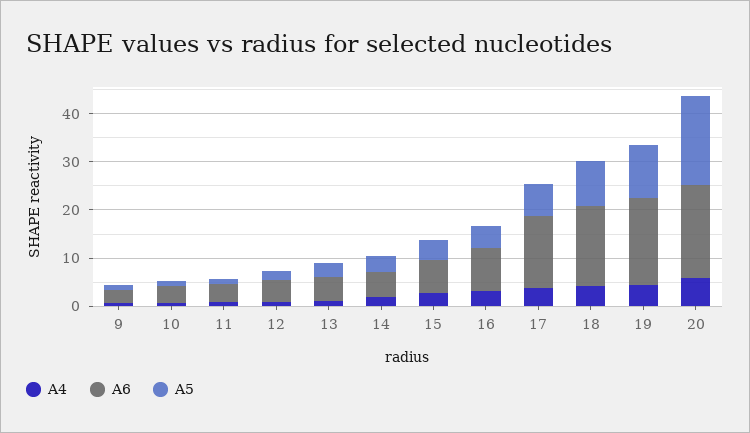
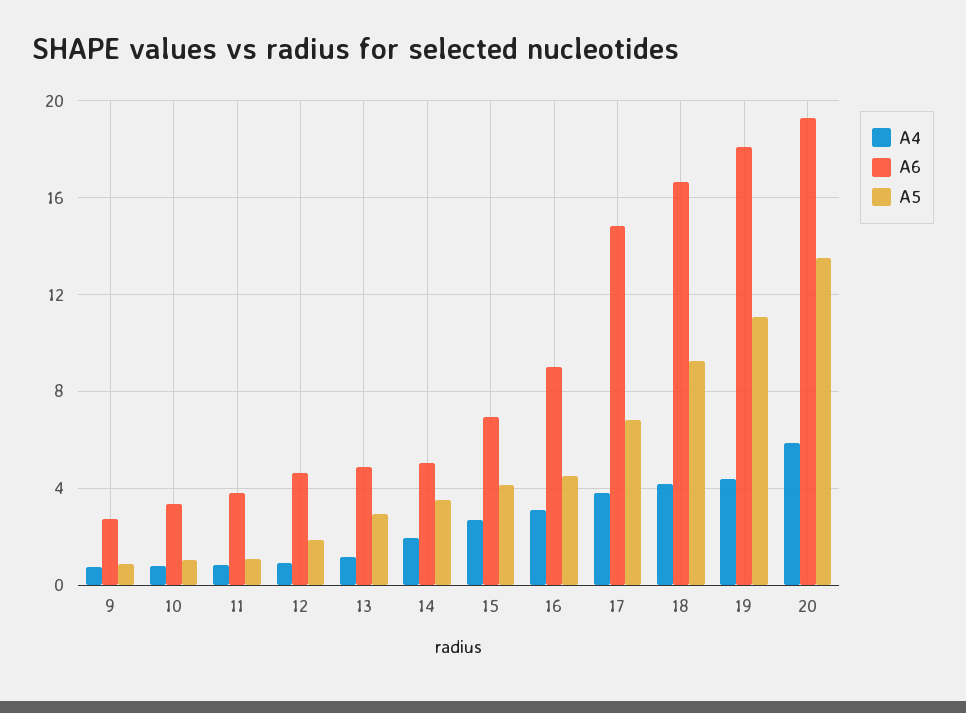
A5, 20: 18 -> 13.5

